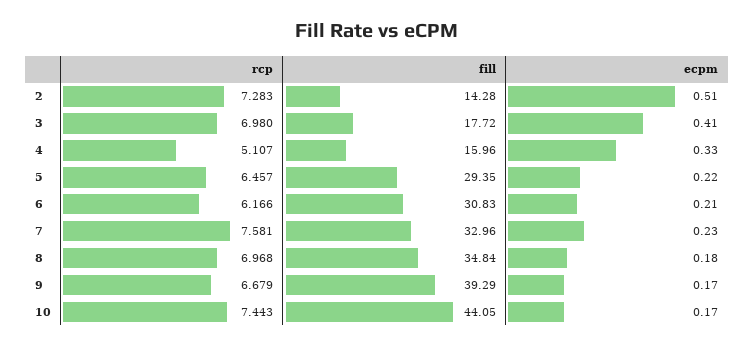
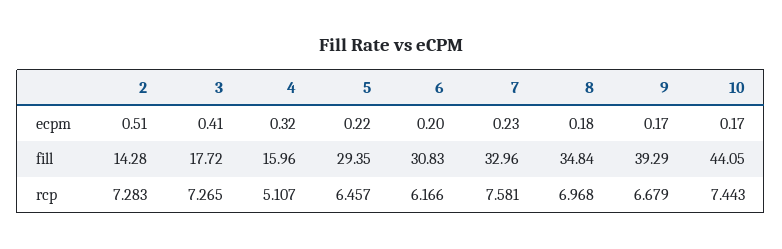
rcp, 3: 6.98 -> 7.265
ecpm, 4: 0.33 -> 0.32
ecpm, 6: 0.21 -> 0.2

